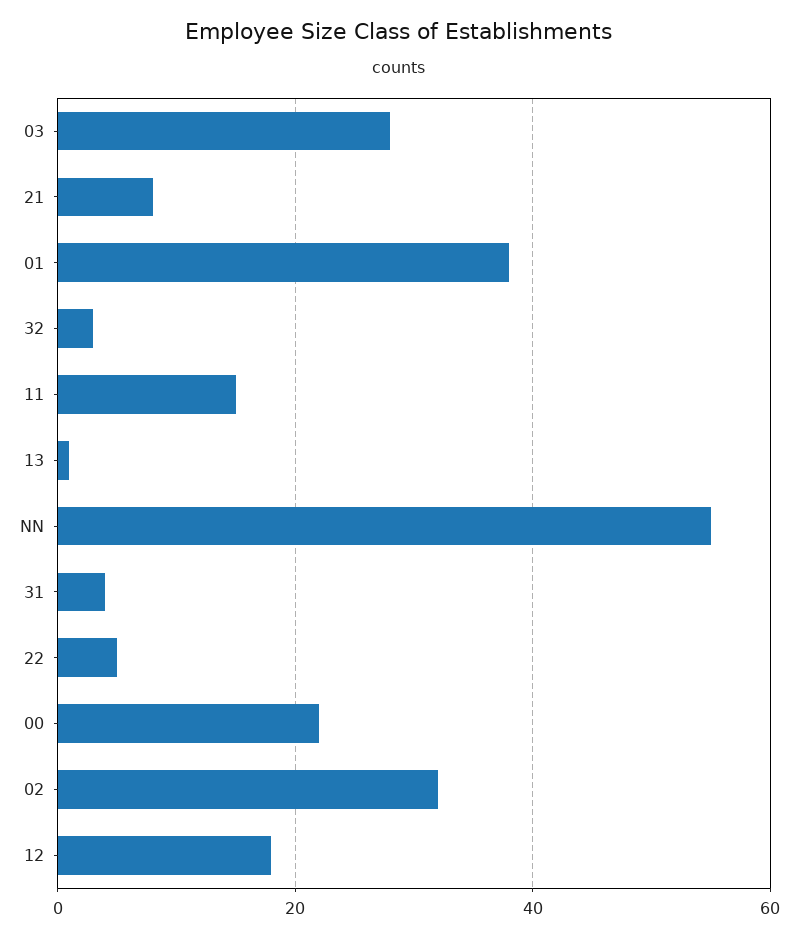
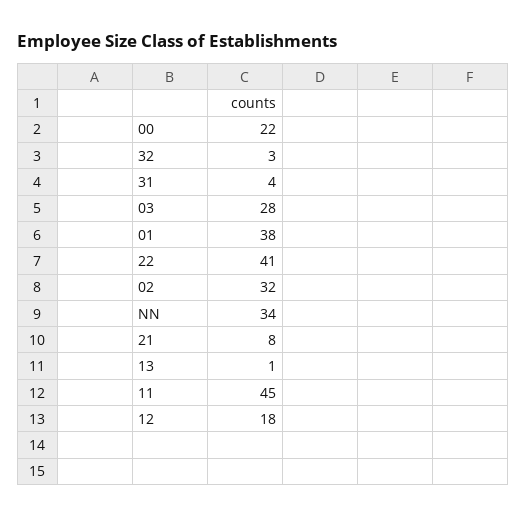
11: 15 -> 45
NN: 55 -> 34
22: 5 -> 41

